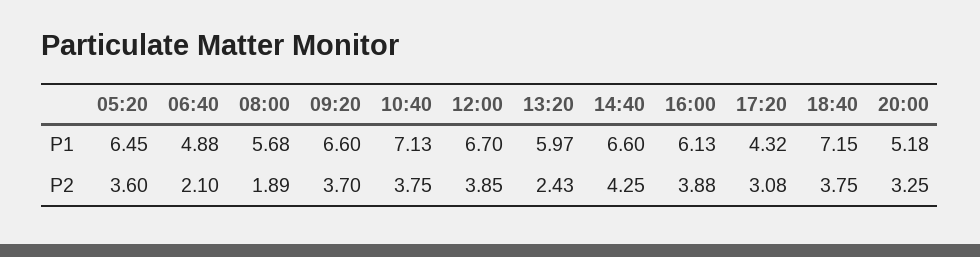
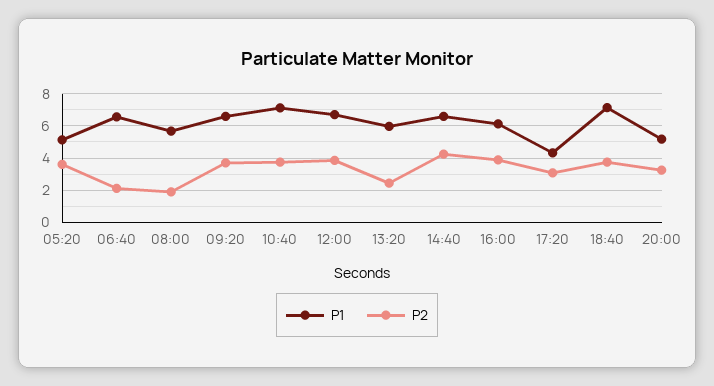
P1, 05:20: 6.45 -> 5
P1, 06:40: 4.88 -> 6.5

